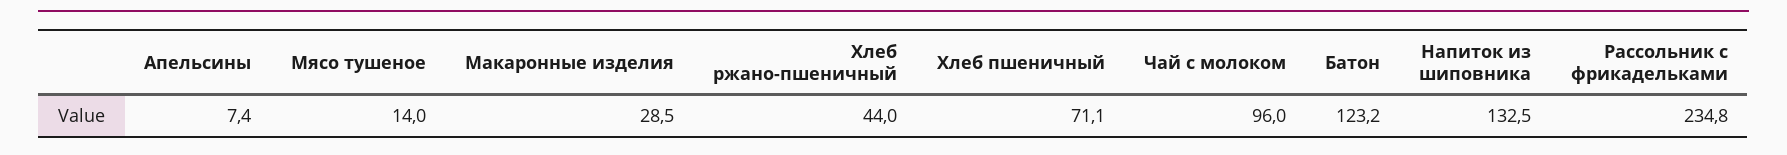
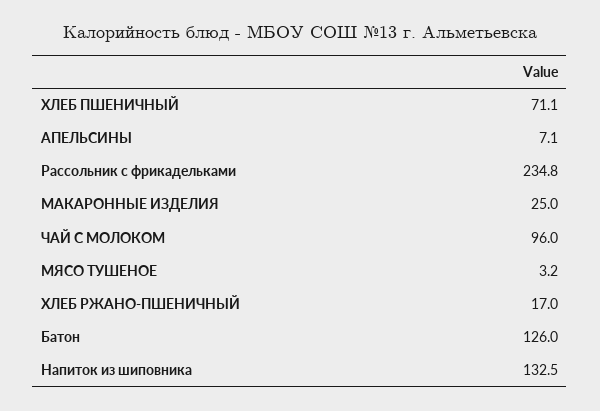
Апельсины: 7.4 -> 7.1
Мясо тушеное: 14 -> 3.2
Макаронные изделия: 28.5 -> 25
Хлеб ржано-пшеничный: 44 -> 17
Батон: 123.2 -> 126

